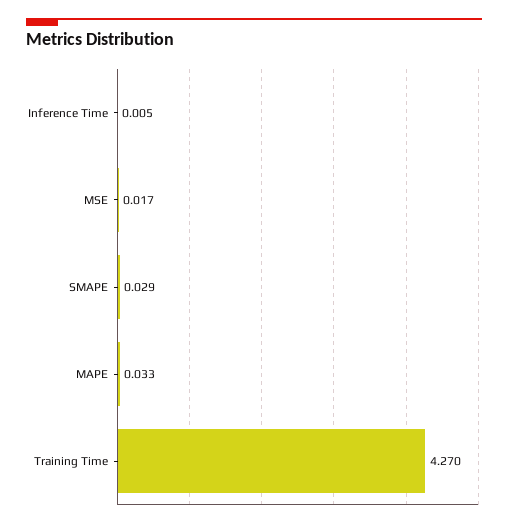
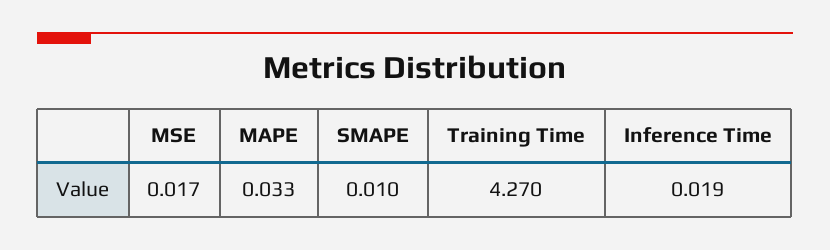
Inference Time: 0.005 -> 0.019
SMAPE: 0.029 -> 0.01

